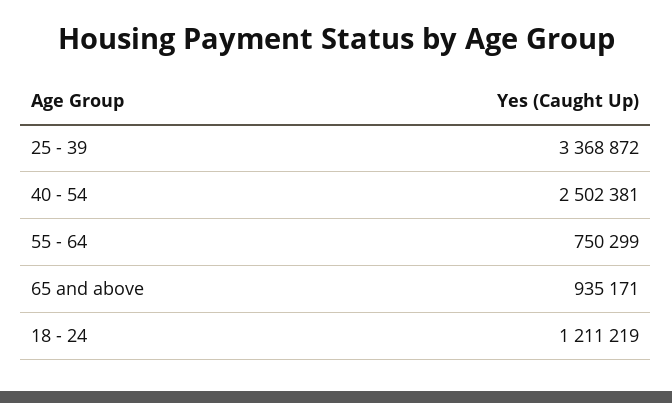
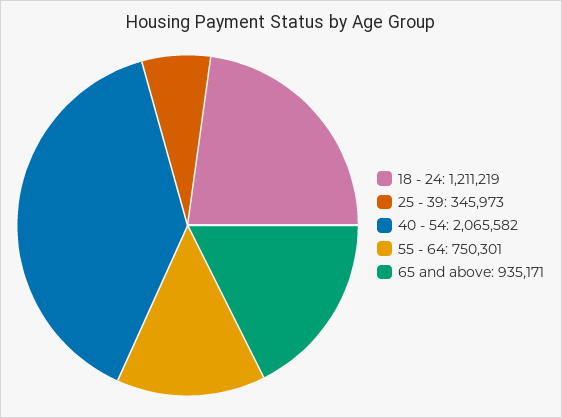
25 - 39: 3368872 -> 345973
40 - 54: 2502381 -> 2065582
55 - 64: 750299 -> 750301

